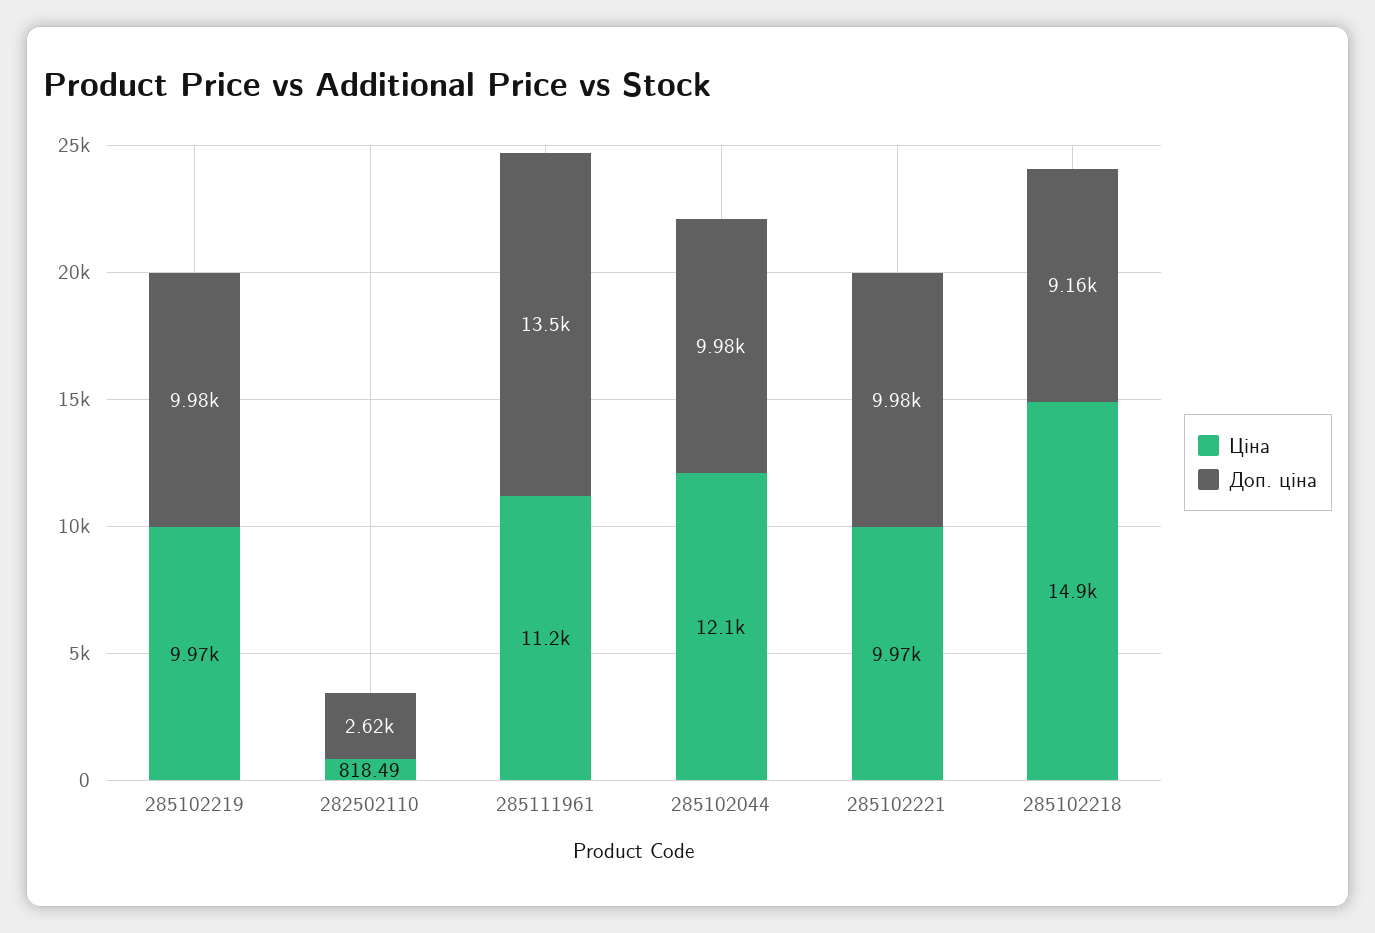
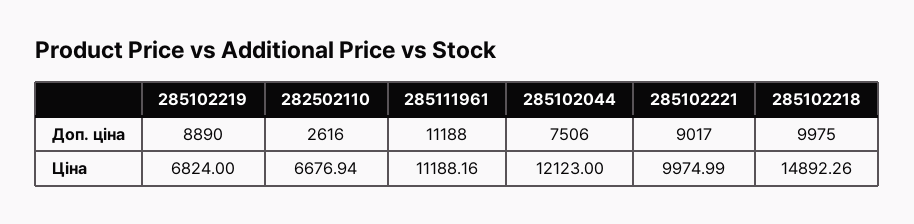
Ціна, 285102219: 9970 -> 6824
Доп. ціна, 285102219: 9980 -> 8890
Ціна, 282502110: 818.49 -> 6676.94
Доп. ціна, 285111961: 13500 -> 11188
Доп. ціна, 285102044: 9980 -> 7506
Доп. ціна, 285102221: 9980 -> 9017
Доп. ціна, 285102218: 9160 -> 9975

